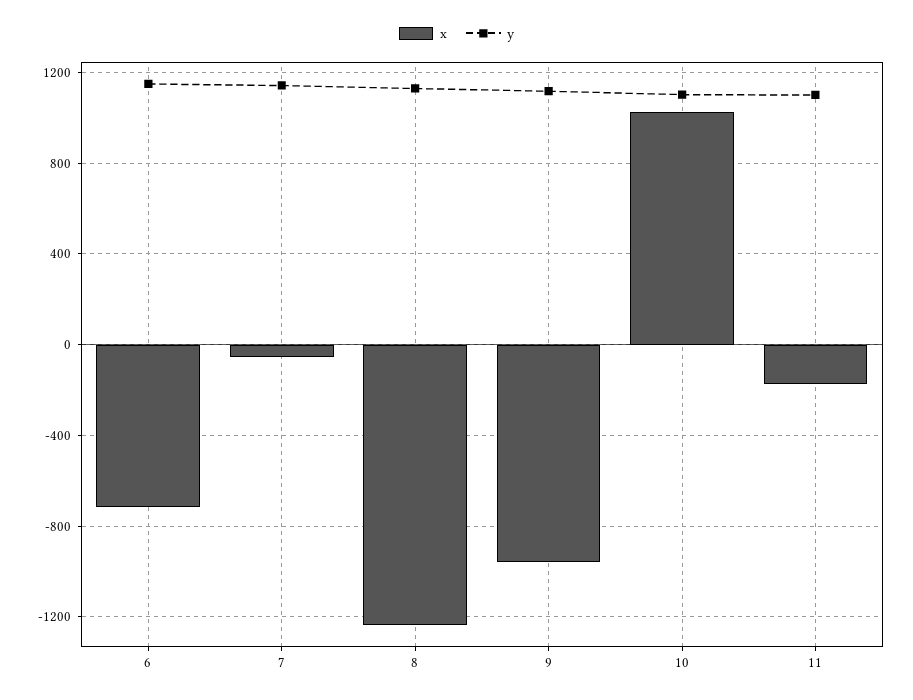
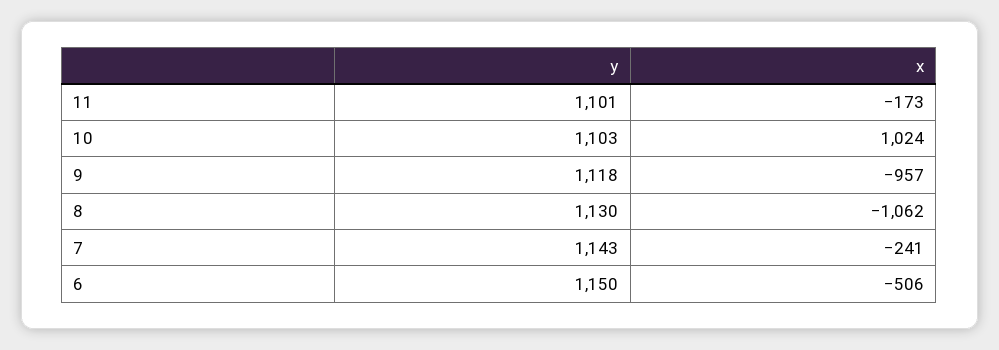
x, 6: -700 -> -506
x, 7: -50 -> -241
x, 8: -1250 -> -1062

